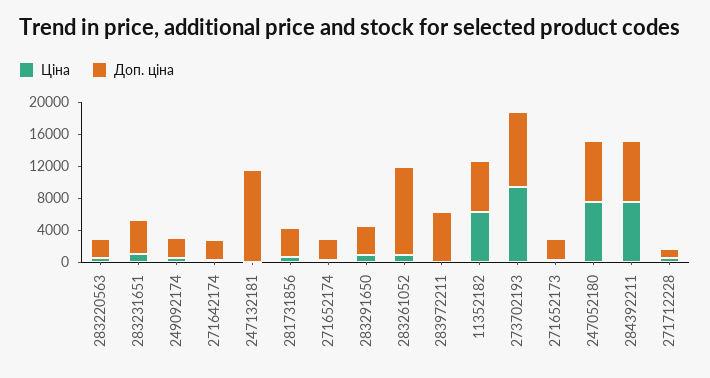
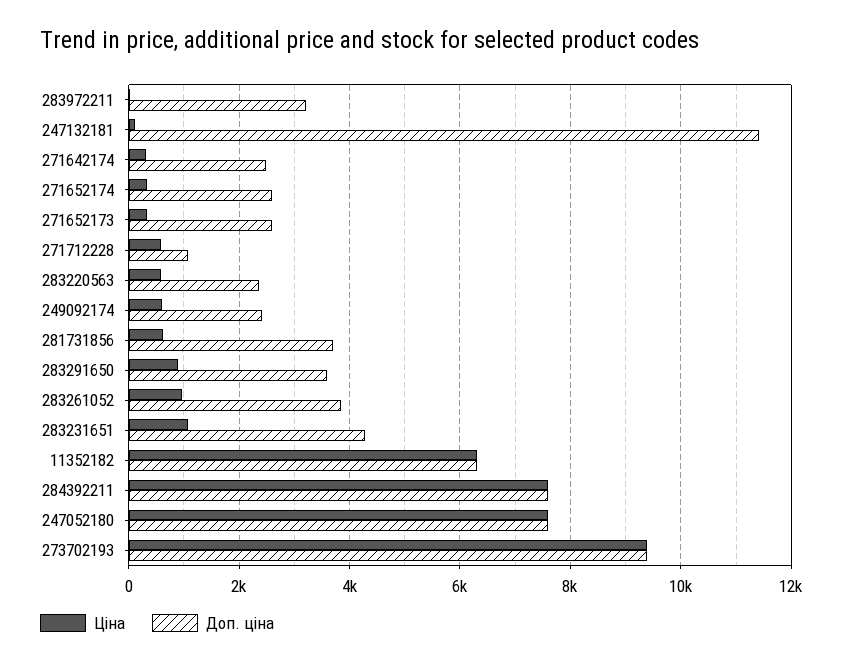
Доп. ціна, 283261052: 11000 -> 3800
Доп. ціна, 283972211: 6000 -> 3200

